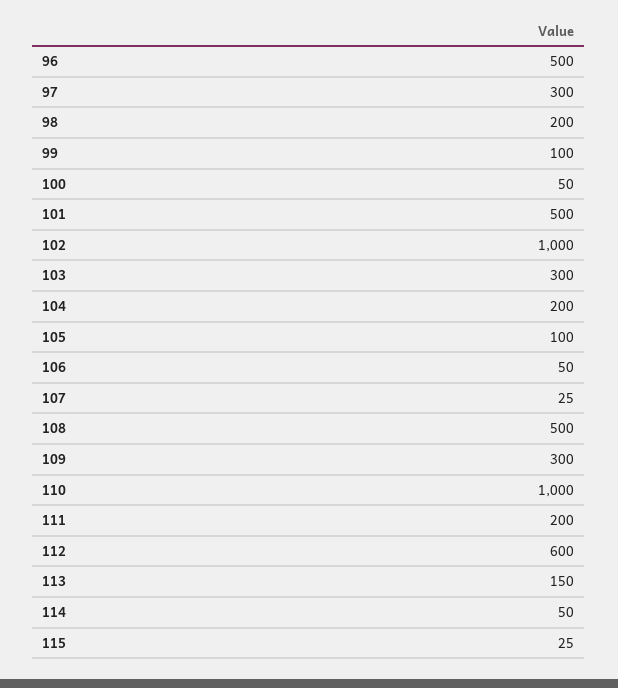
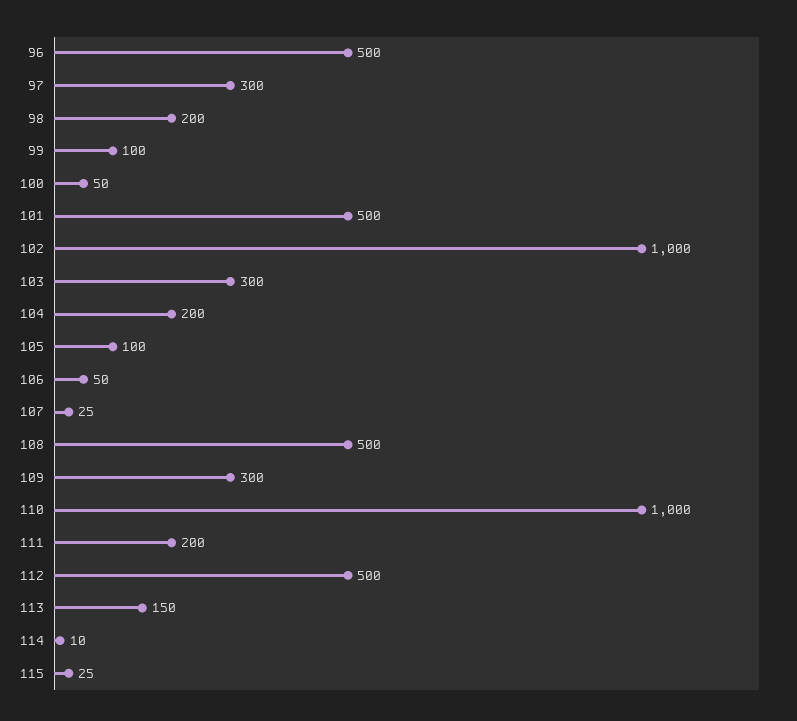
112: 600 -> 500
114: 50 -> 10

